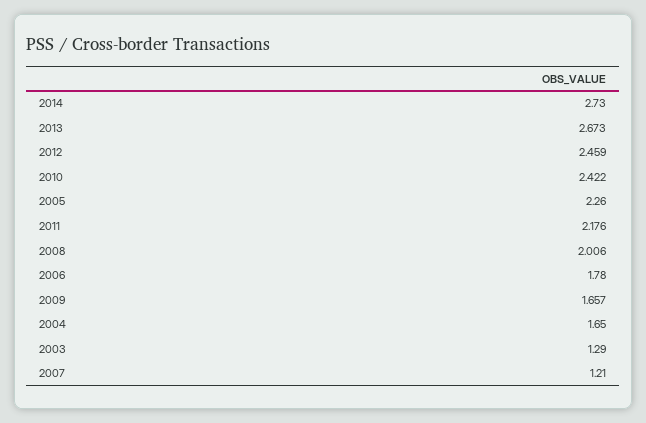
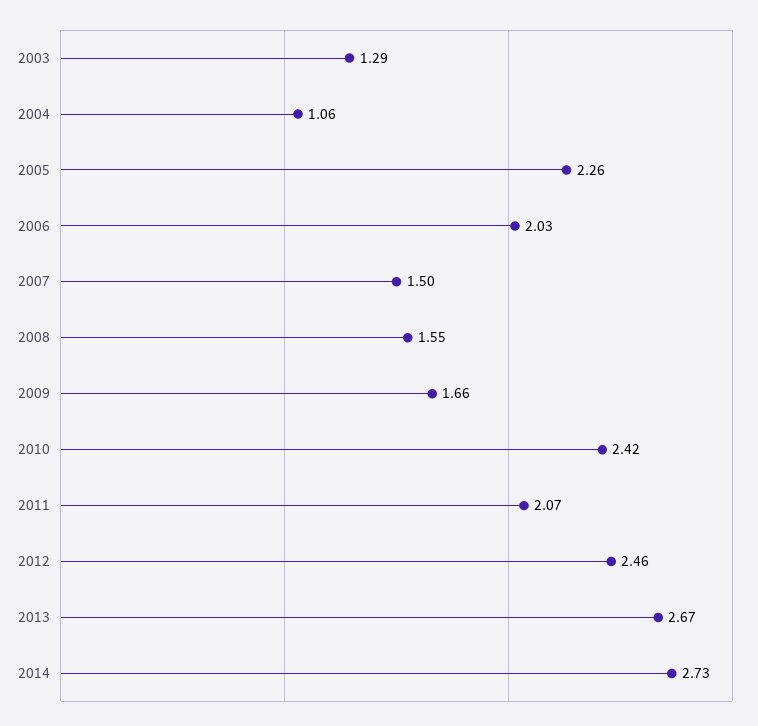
2011: 2.176 -> 2.07
2008: 2.006 -> 1.55
2006: 1.78 -> 2.03
2004: 1.65 -> 1.06
2007: 1.21 -> 1.5

